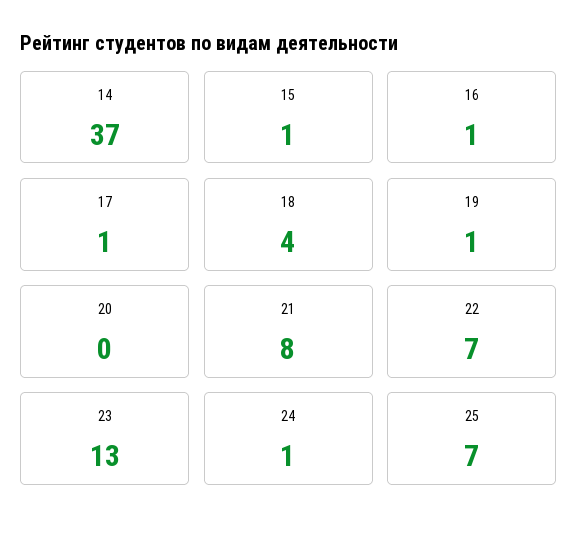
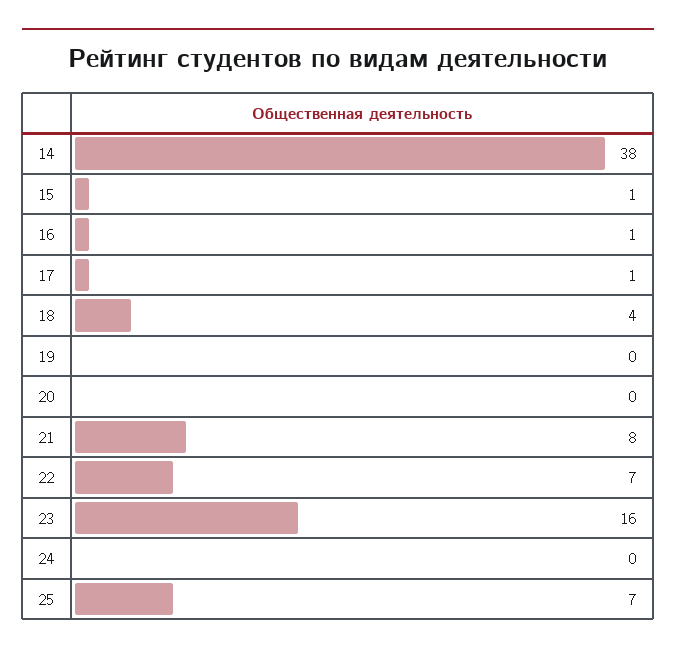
14: 37 -> 38
19: 1 -> 0
23: 13 -> 16
24: 1 -> 0

